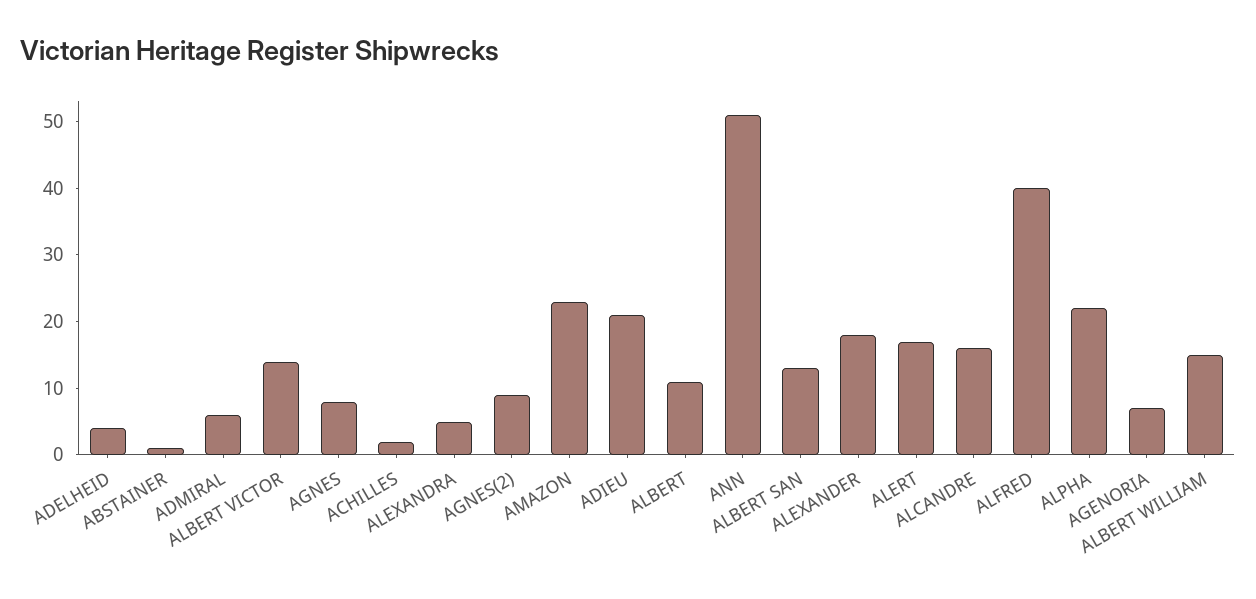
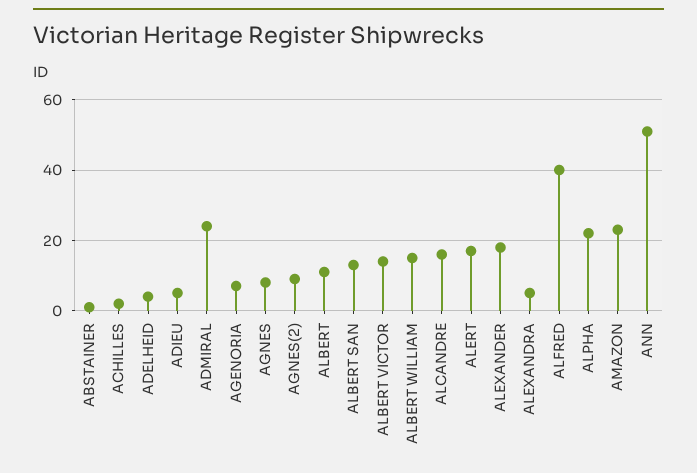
ADMIRAL: 5 -> 25
ADIEU: 20 -> 5

